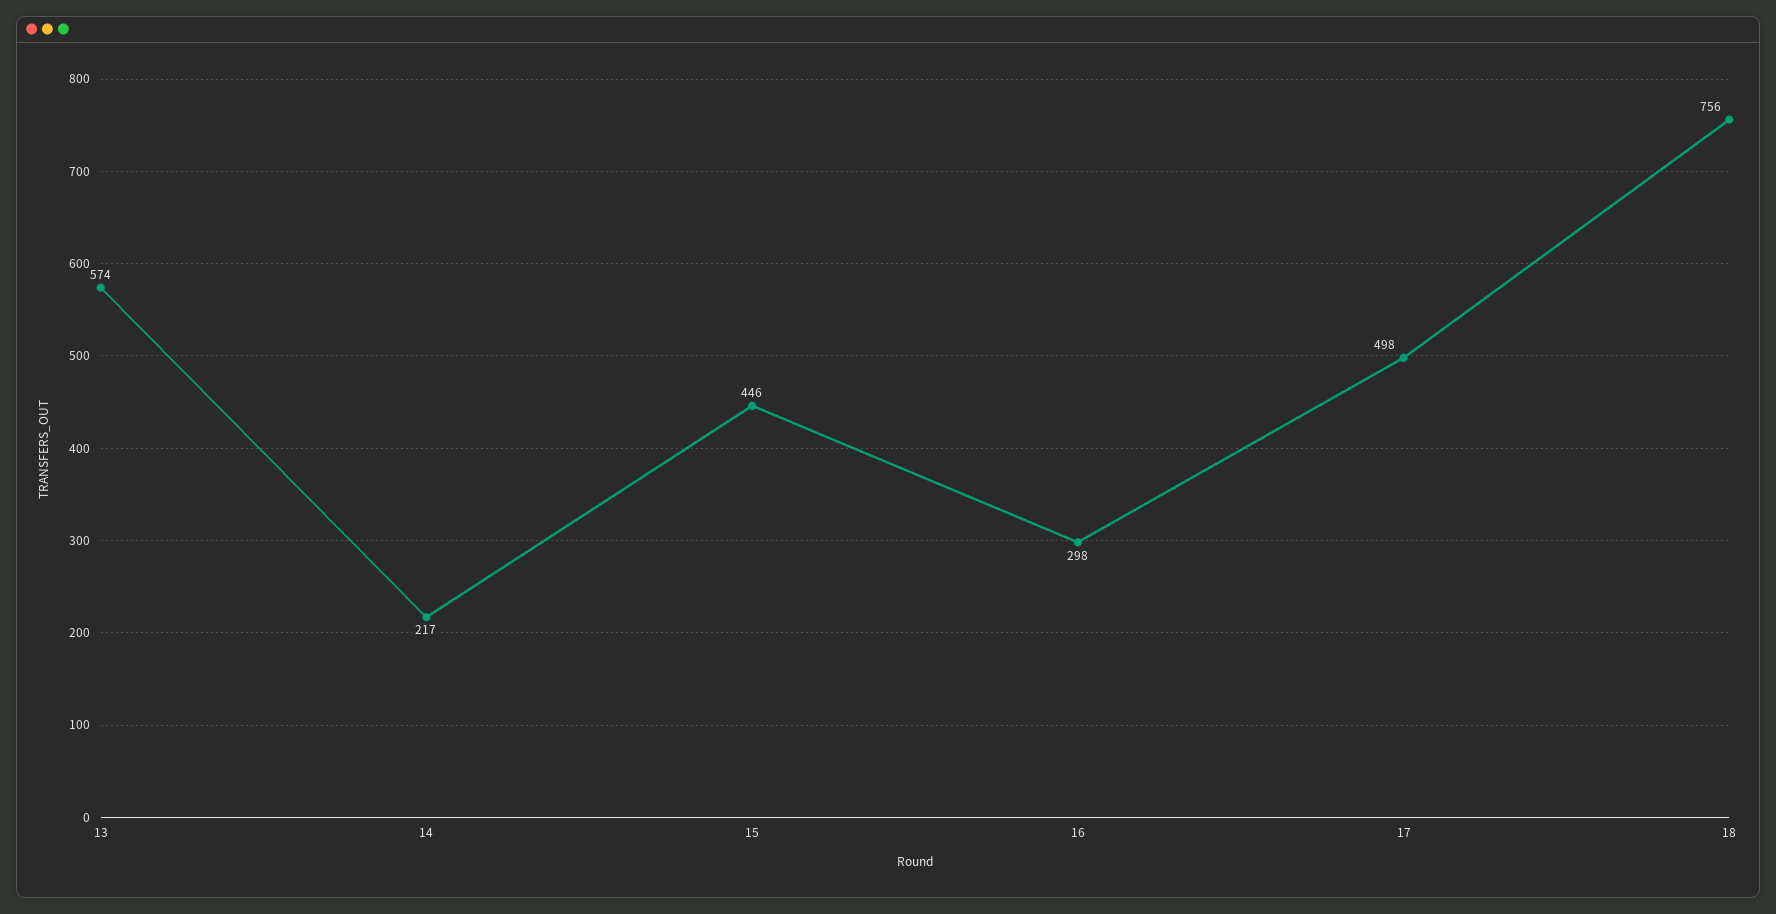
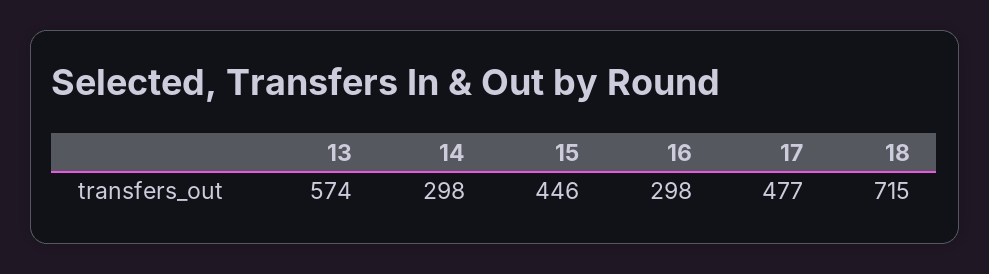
14: 217 -> 298
17: 498 -> 477
18: 756 -> 715

